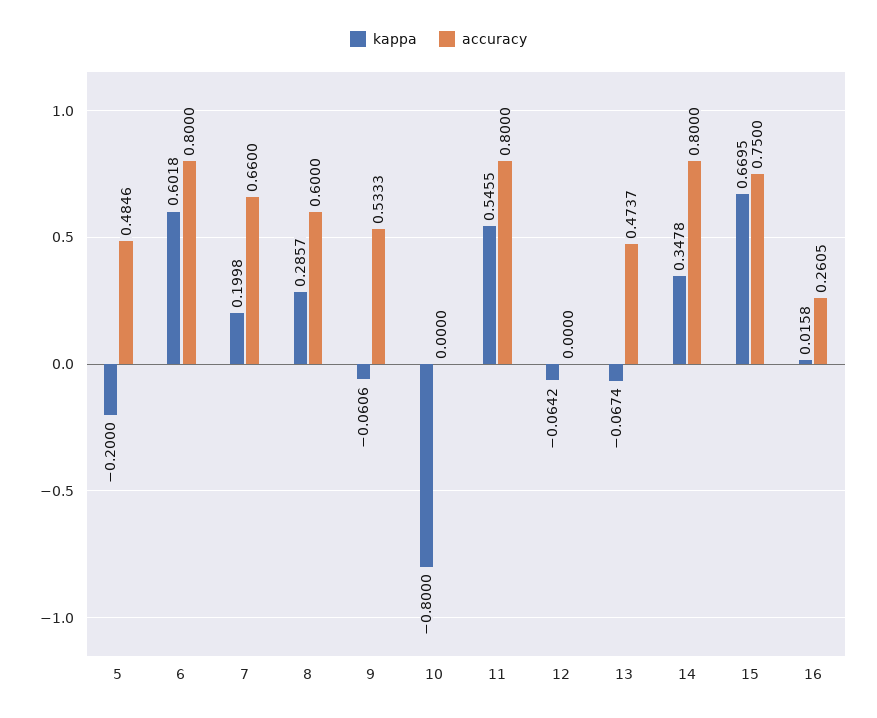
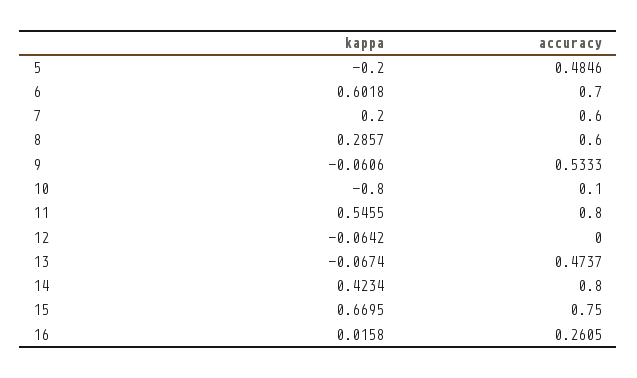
accuracy, 6: 0.8 -> 0.7
kappa, 7: 0.1998 -> 0.2
accuracy, 7: 0.66 -> 0.6
accuracy, 10: 0 -> 0.1
kappa, 14: 0.3478 -> 0.4234

